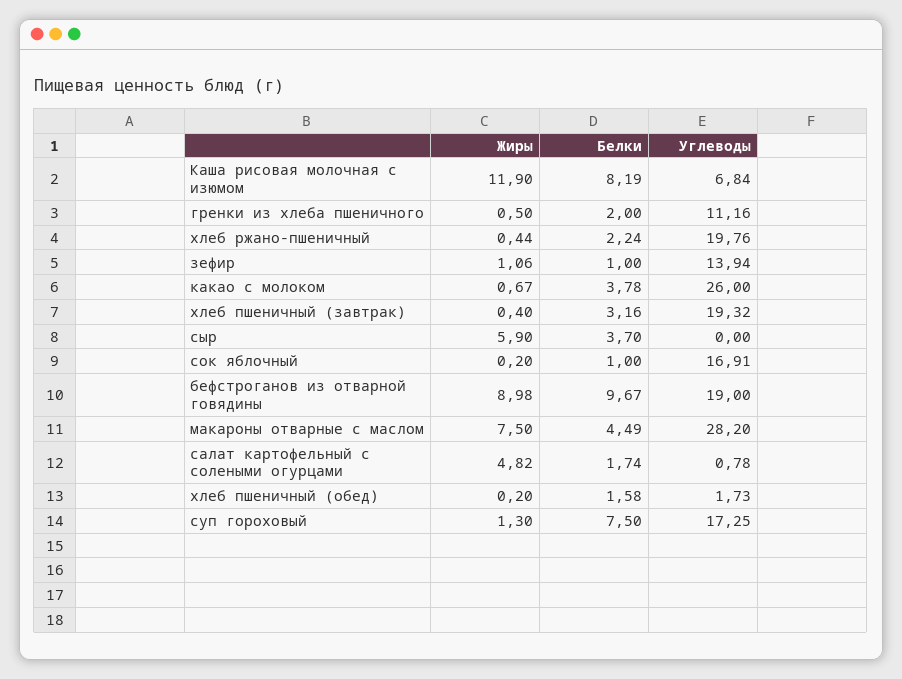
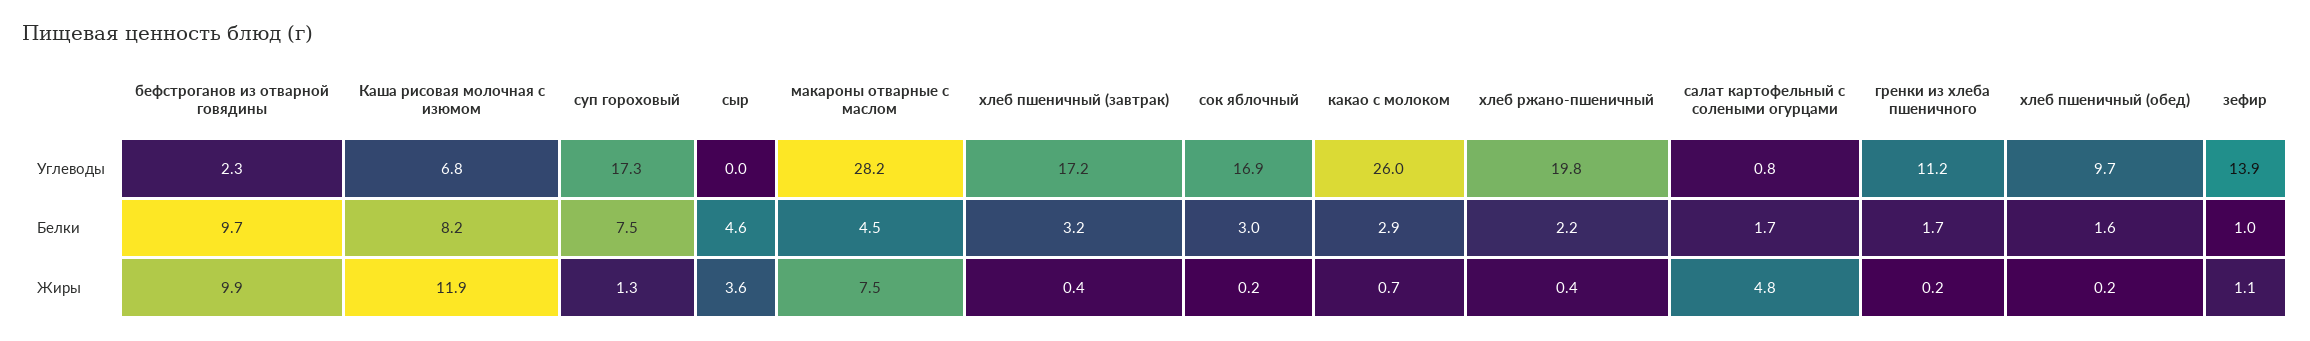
Жиры, гренки из хлеба пшеничного: 0.5 -> 0.2
Белки, гренки из хлеба пшеничного: 2 -> 1.7
Белки, какао с молоком: 3.78 -> 2.9
Углеводы, хлеб пшеничный (завтрак): 19.32 -> 17.2
Жиры, сыр: 5.9 -> 3.6
Белки, сыр: 3.7 -> 4.6
Белки, сок яблочный: 1 -> 3
Жиры, бефстроганов из отварной говядины: 8.98 -> 9.9
Углеводы, бефстроганов из отварной говядины: 19 -> 2.3
Углеводы, хлеб пшеничный (обед): 1.73 -> 9.7

